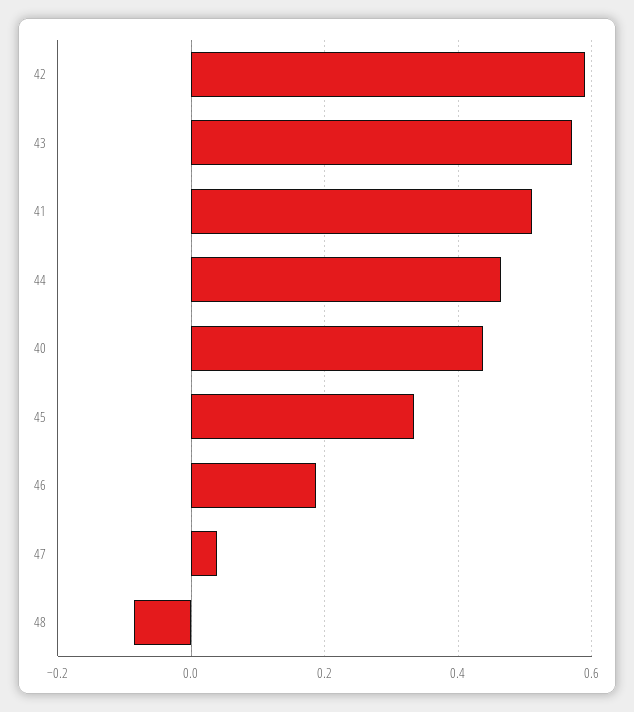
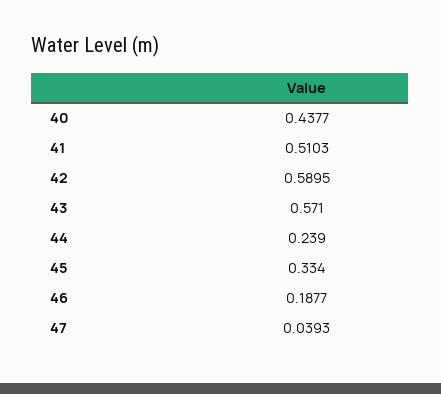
44: 0.46 -> 0.239
48: -0.08 -> none

